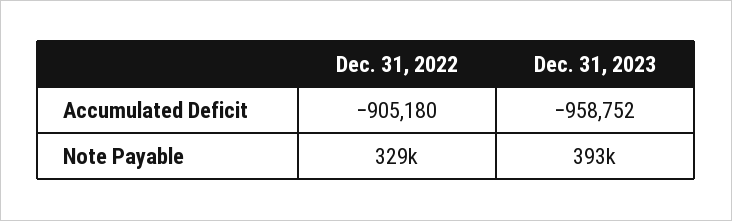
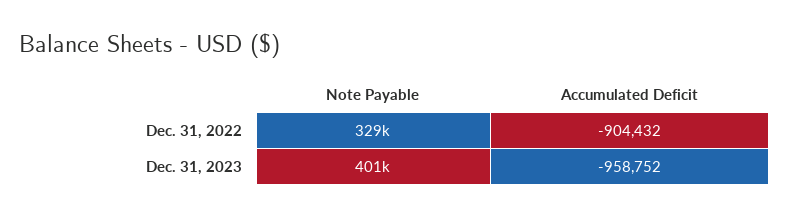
Dec. 31, 2022, Accumulated Deficit: -905180 -> -904432
Dec. 31, 2023, Note Payable: 393000 -> 401000

